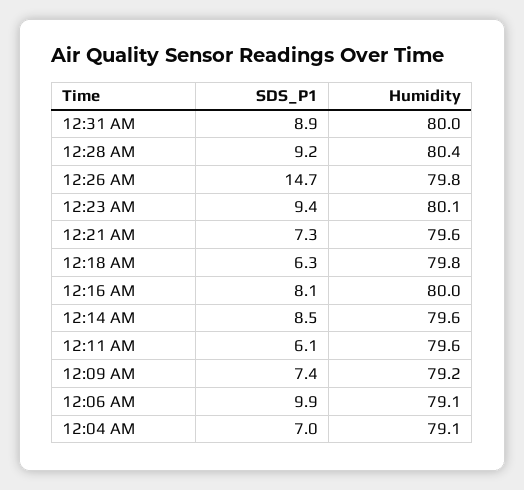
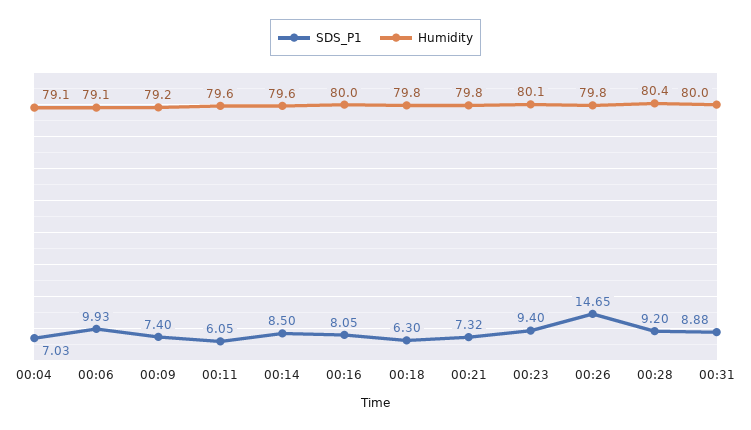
Humidity, 12:21 AM: 79.6 -> 79.8

